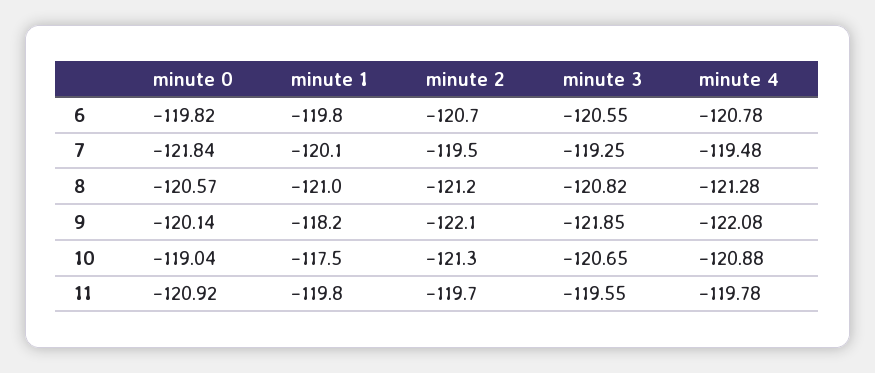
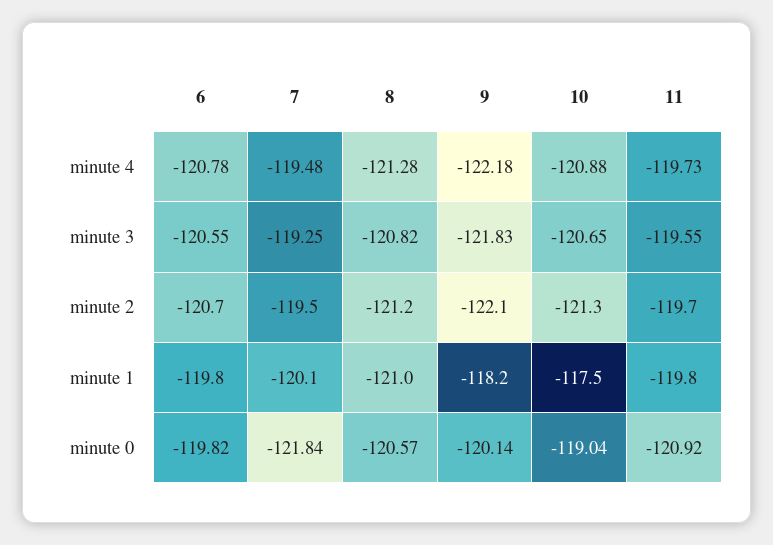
minute 3, 9: -121.85 -> -121.83
minute 4, 9: -122.08 -> -122.18
minute 4, 11: -119.78 -> -119.73

